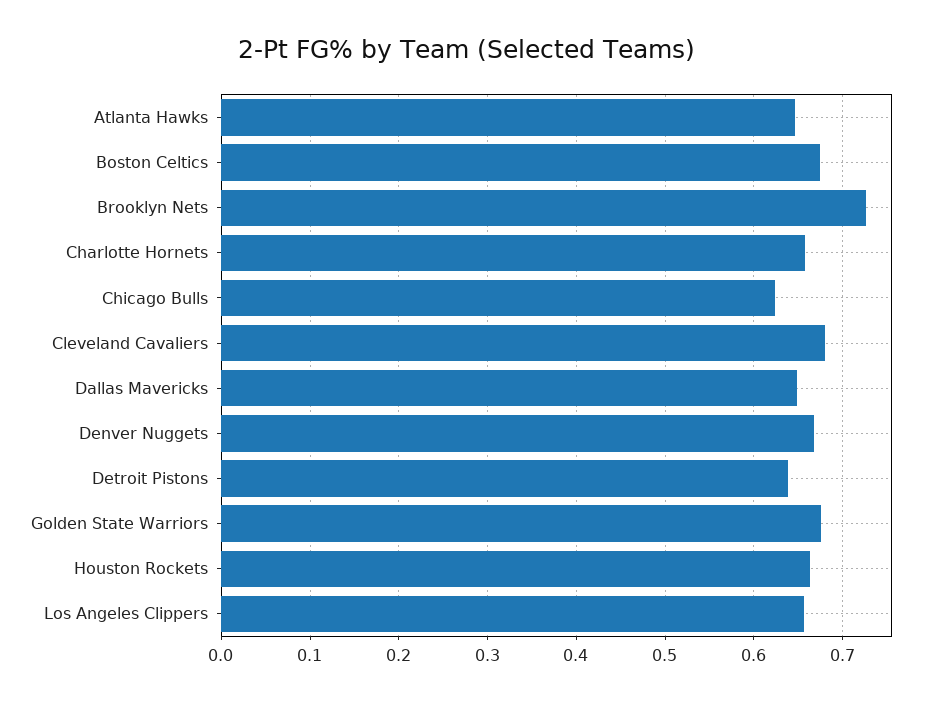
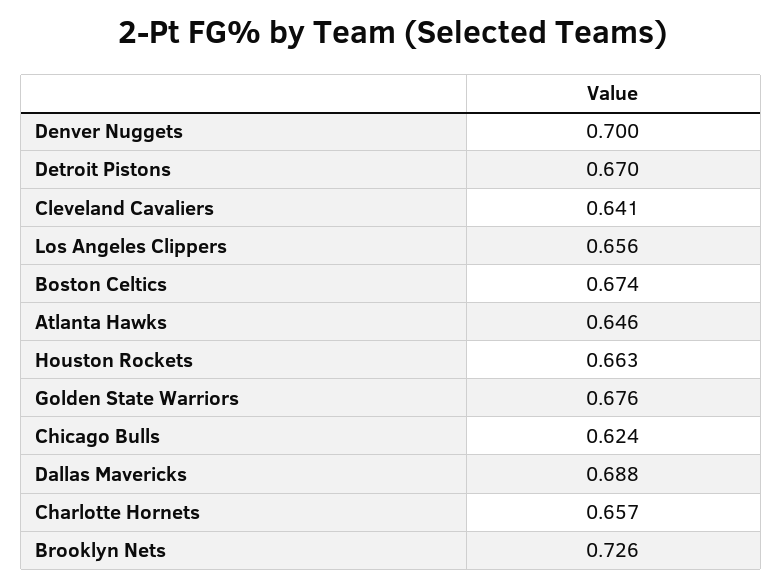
Cleveland Cavaliers: 0.68 -> 0.641
Dallas Mavericks: 0.65 -> 0.688
Denver Nuggets: 0.67 -> 0.7
Detroit Pistons: 0.64 -> 0.67

